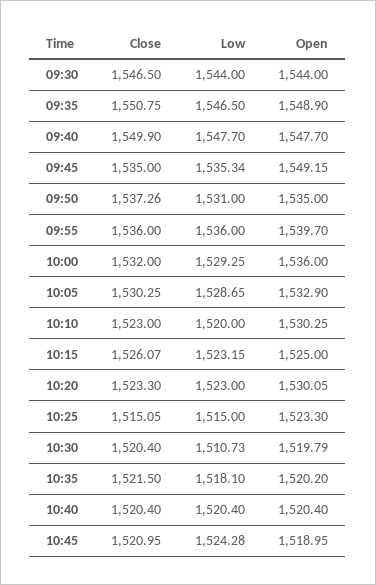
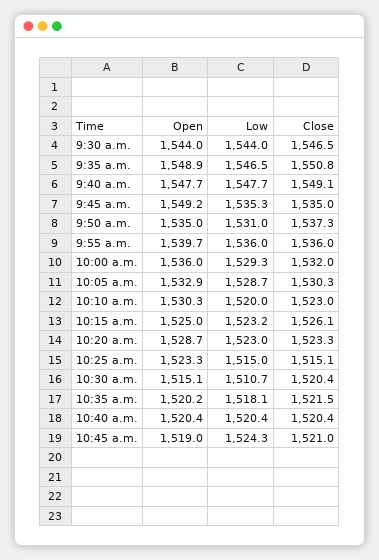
Close, 09:40: 1549.9 -> 1549.1
Open, 10:20: 1530.05 -> 1528.7
Open, 10:30: 1519.79 -> 1515.1

